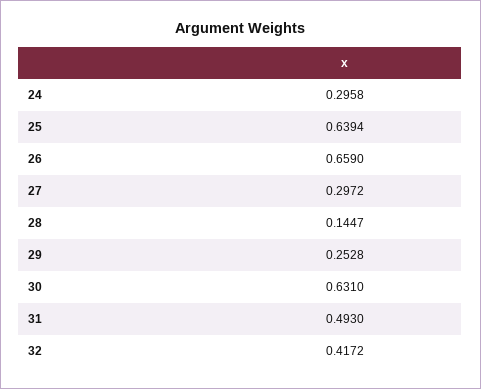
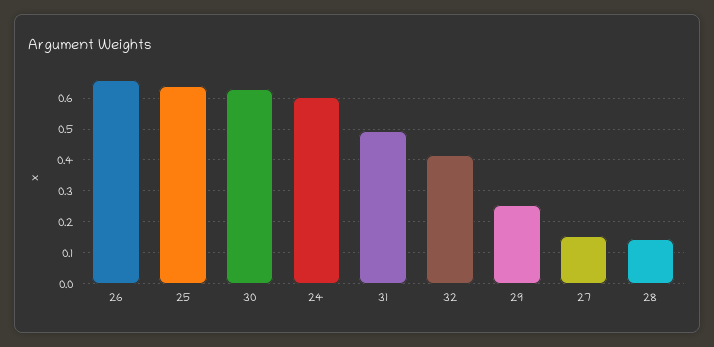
24: 0.2958 -> 0.6
27: 0.2972 -> 0.16

